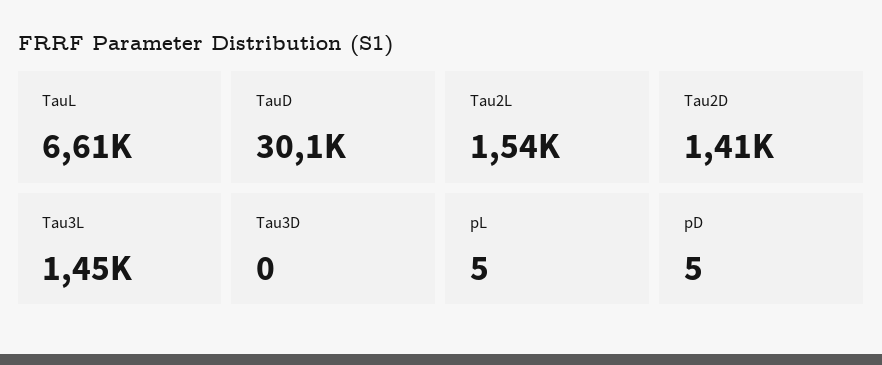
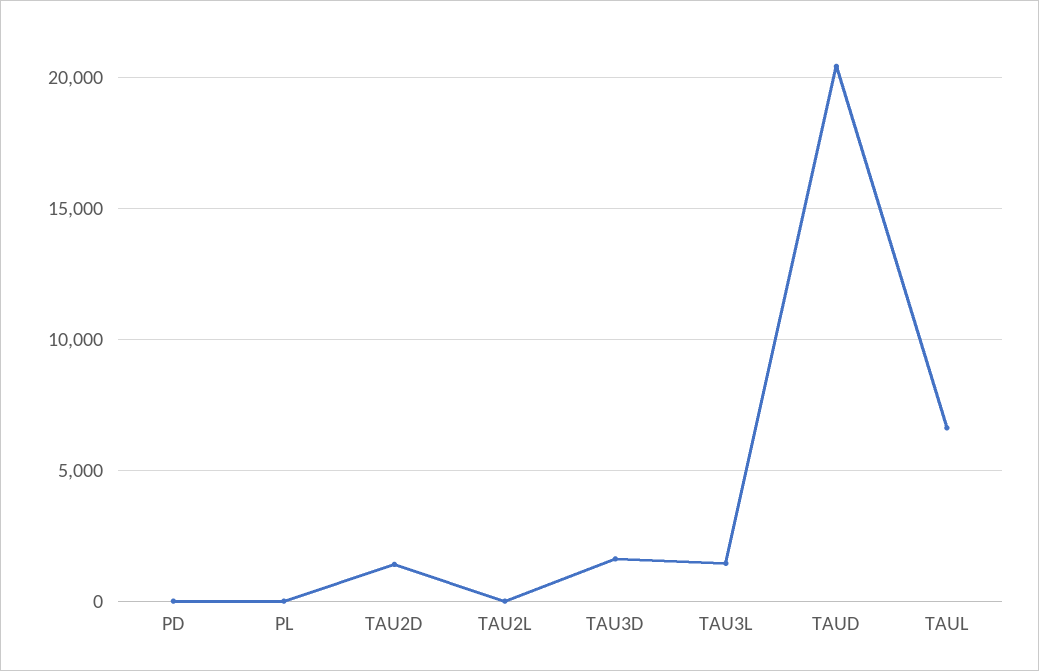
TauD: 30100 -> 20500
Tau2L: 1540 -> 0
Tau3D: 0 -> 1500

